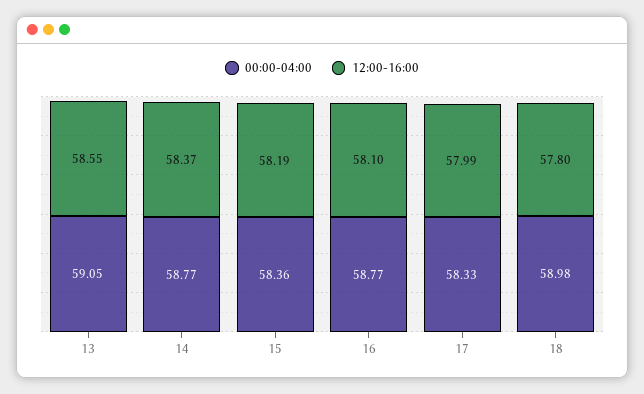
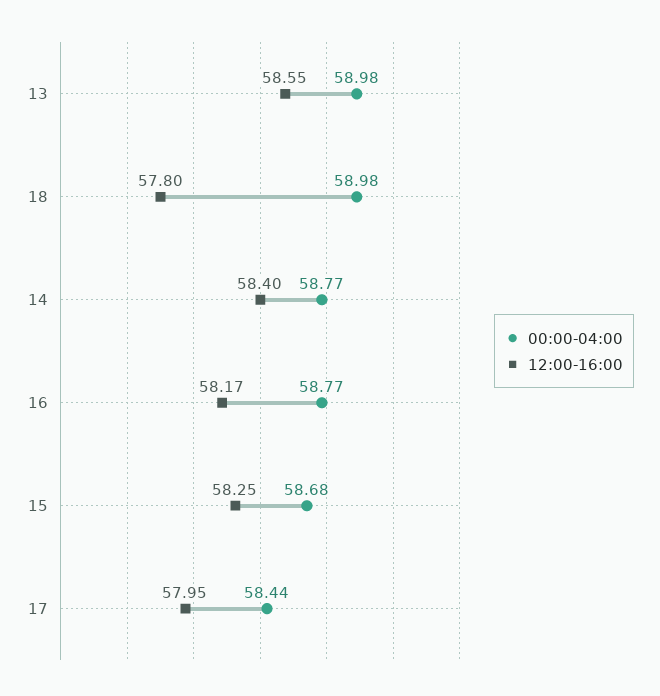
00:00-04:00, 13: 59.05 -> 58.98
12:00-16:00, 14: 58.37 -> 58.4
00:00-04:00, 15: 58.36 -> 58.68
12:00-16:00, 15: 58.19 -> 58.25
12:00-16:00, 16: 58.1 -> 58.17
00:00-04:00, 17: 58.33 -> 58.44
12:00-16:00, 17: 57.99 -> 57.95

